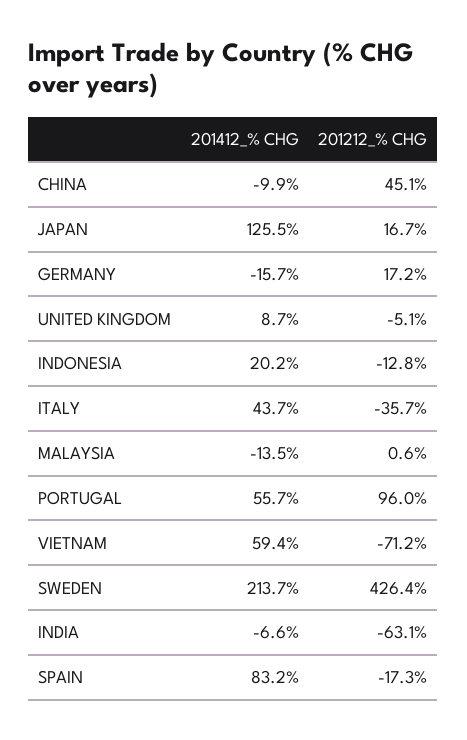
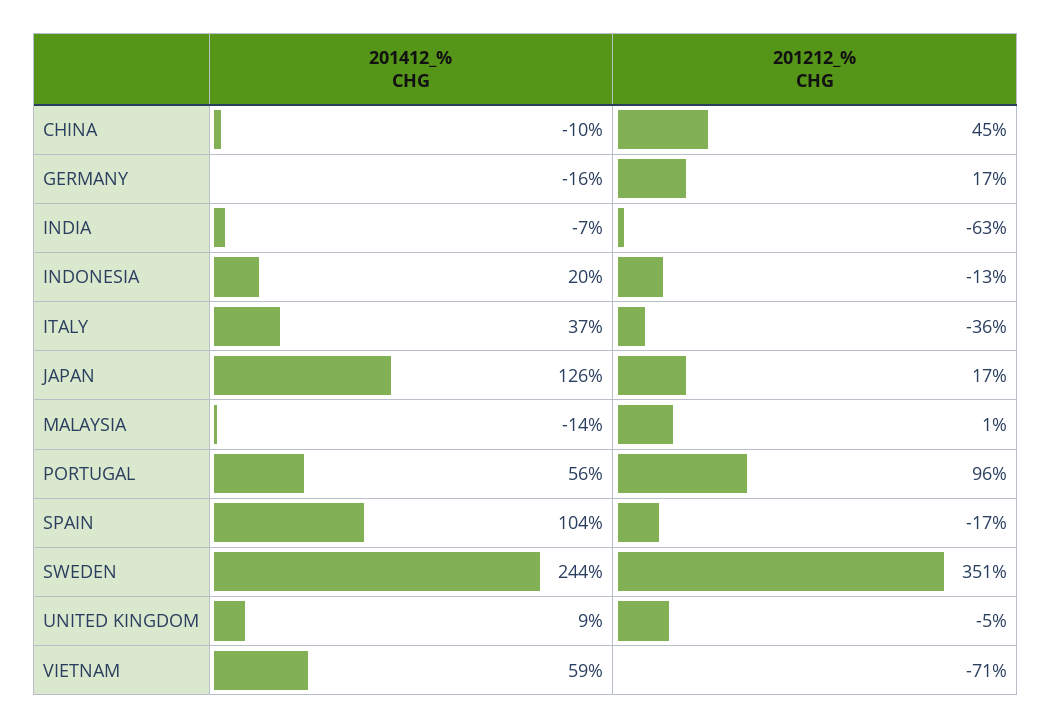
201412_% CHG, ITALY: 43.7 -> 37
201412_% CHG, SWEDEN: 213.7 -> 244
201212_% CHG, SWEDEN: 426.4 -> 351
201412_% CHG, SPAIN: 83.2 -> 104

